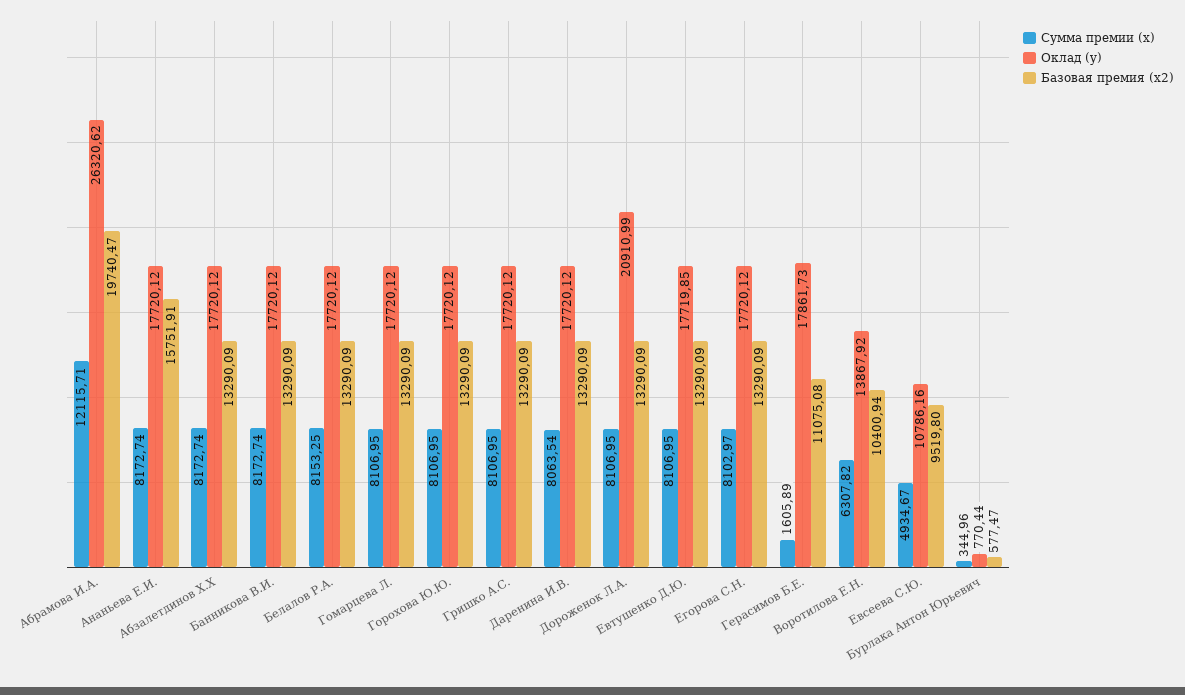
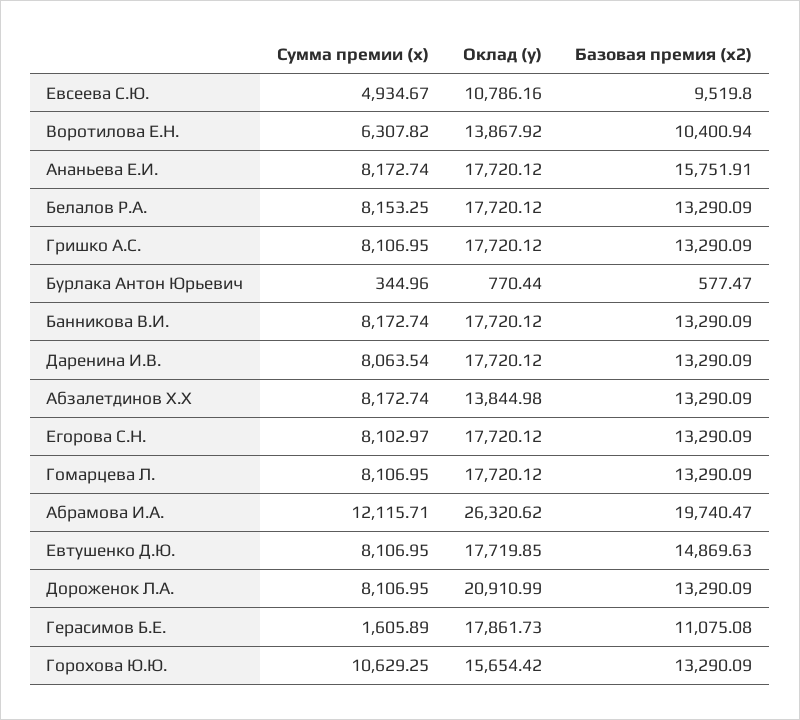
Оклад (y), Абзалетдинов Х.Х: 17720.12 -> 13844.98
Сумма премии (x), Горохова Ю.Ю.: 8106.95 -> 10629.25
Оклад (y), Горохова Ю.Ю.: 17720.12 -> 15654.42
Базовая премия (x2), Евтушенко Д.Ю.: 13290.09 -> 14869.63

